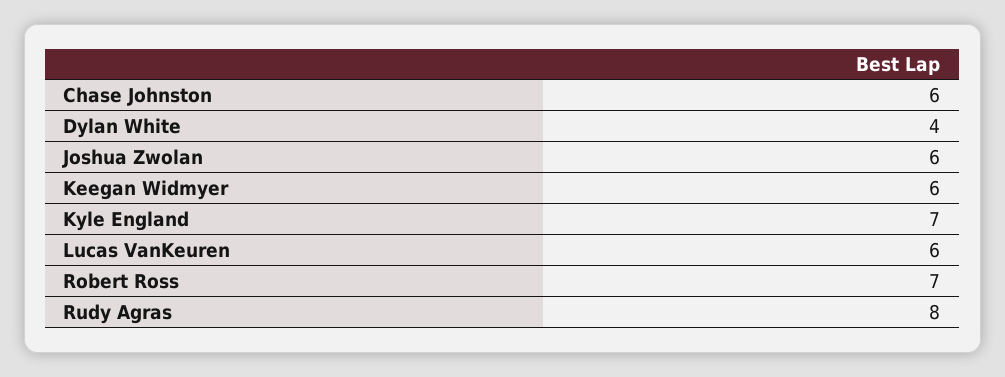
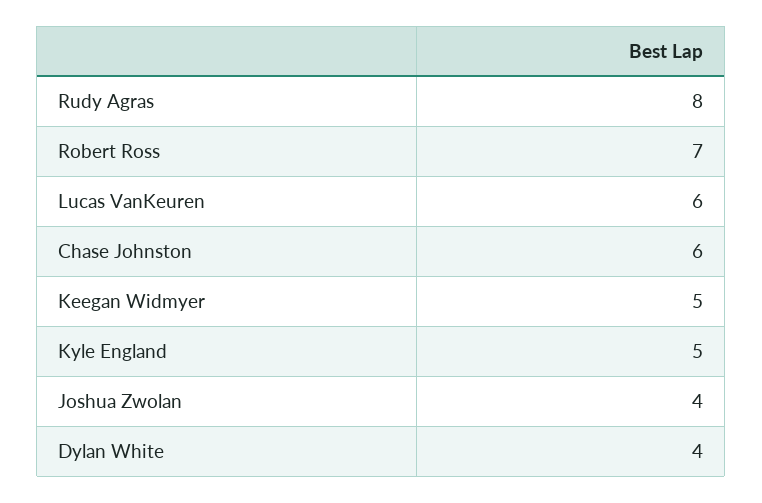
Joshua Zwolan: 6 -> 4
Keegan Widmyer: 6 -> 5
Kyle England: 7 -> 5

